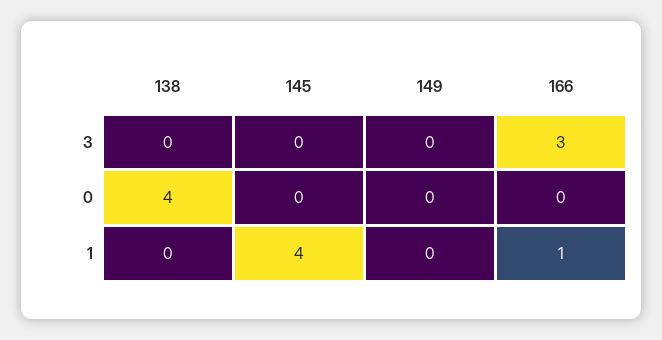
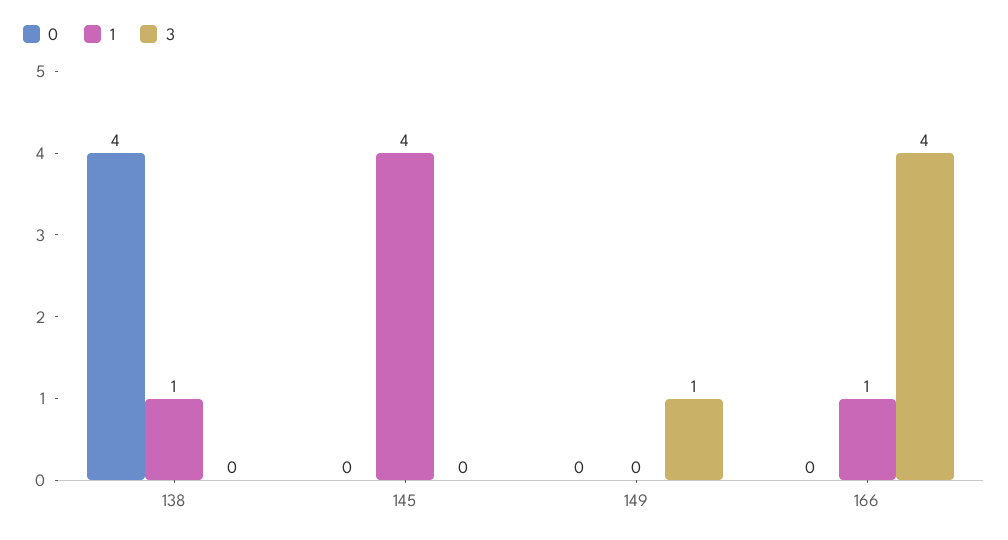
3, 149: 0 -> 1
3, 166: 3 -> 4
1, 138: 0 -> 1

